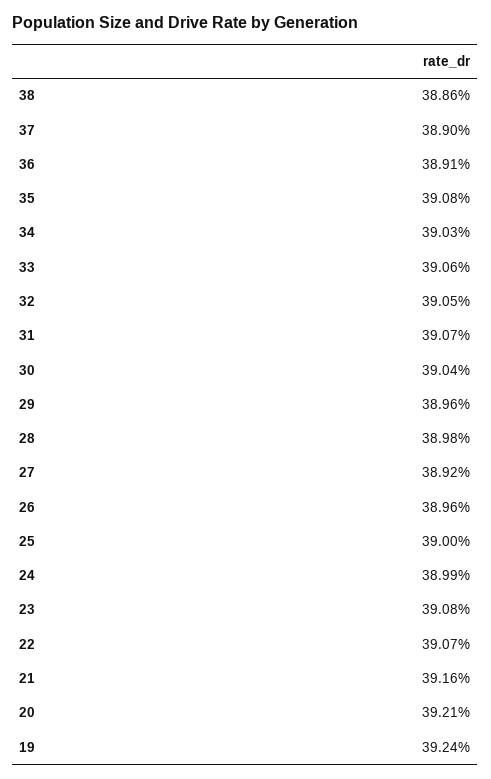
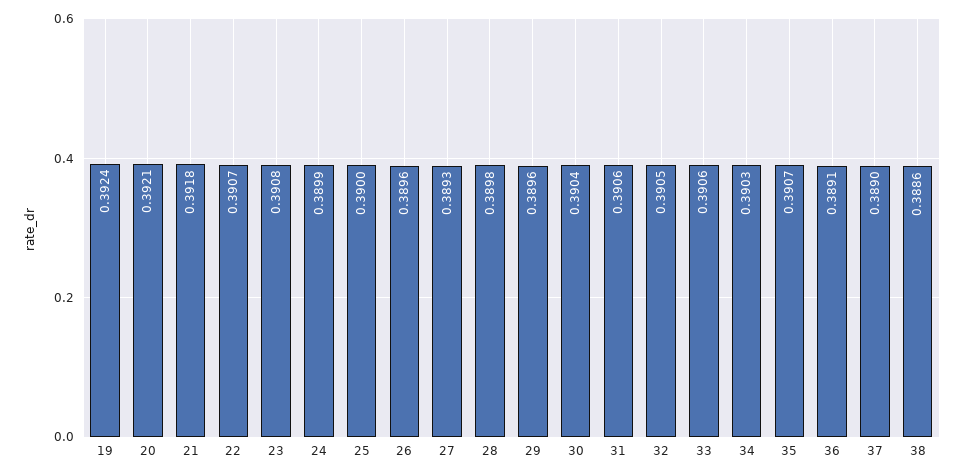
35: 0.3908 -> 0.3907
31: 0.3907 -> 0.3906
27: 0.3892 -> 0.3893
21: 0.3916 -> 0.3918

